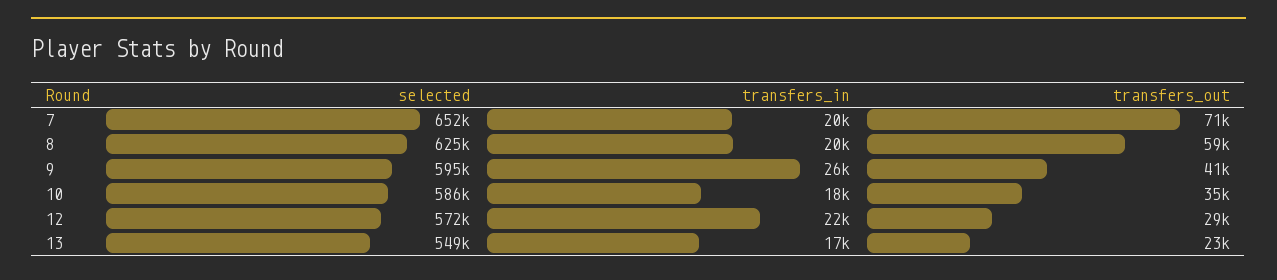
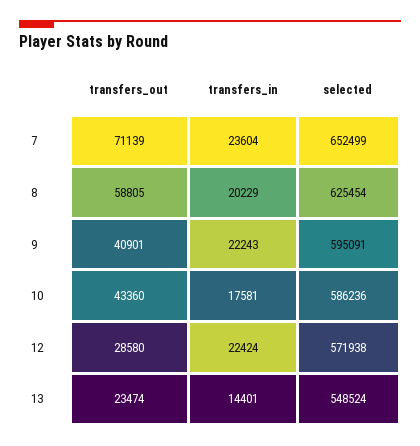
transfers_in, 7: 20000 -> 23604
transfers_in, 9: 26000 -> 22243
transfers_out, 10: 35000 -> 43360
transfers_in, 13: 17000 -> 14401

